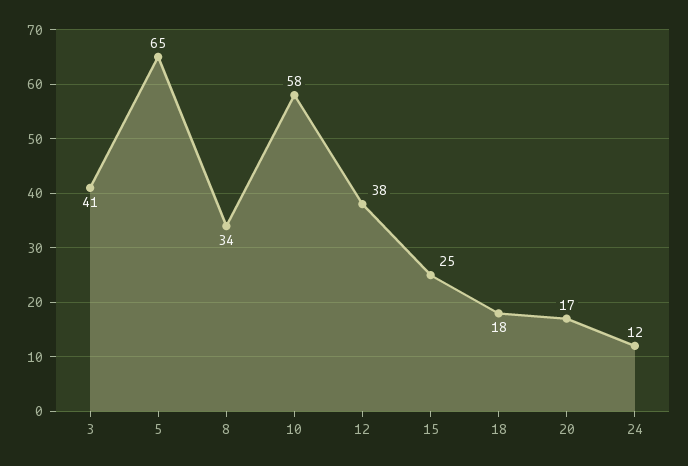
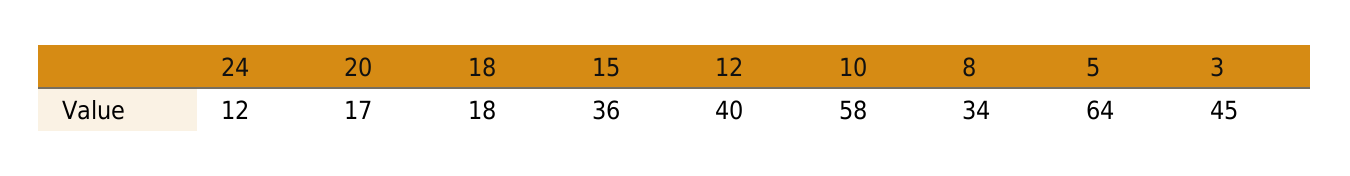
3: 41 -> 45
5: 65 -> 64
12: 38 -> 40
15: 25 -> 36

